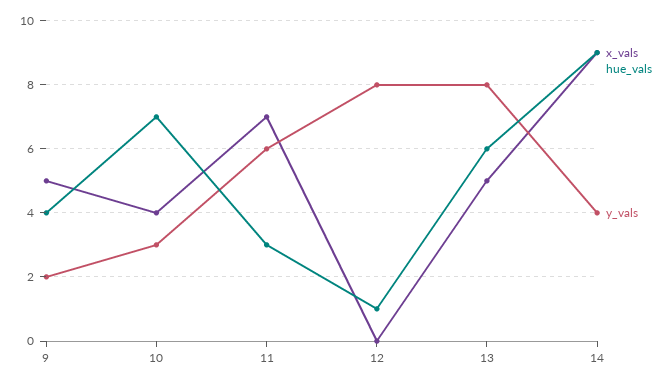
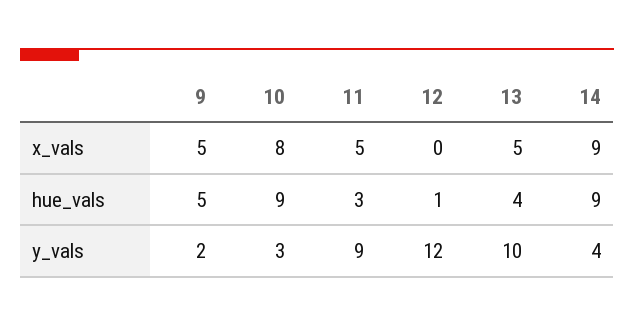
hue_vals, 9: 4 -> 5
x_vals, 10: 4 -> 8
hue_vals, 10: 7 -> 9
x_vals, 11: 7 -> 5
y_vals, 11: 6 -> 9
y_vals, 12: 8 -> 12
hue_vals, 13: 6 -> 4
y_vals, 13: 8 -> 10

